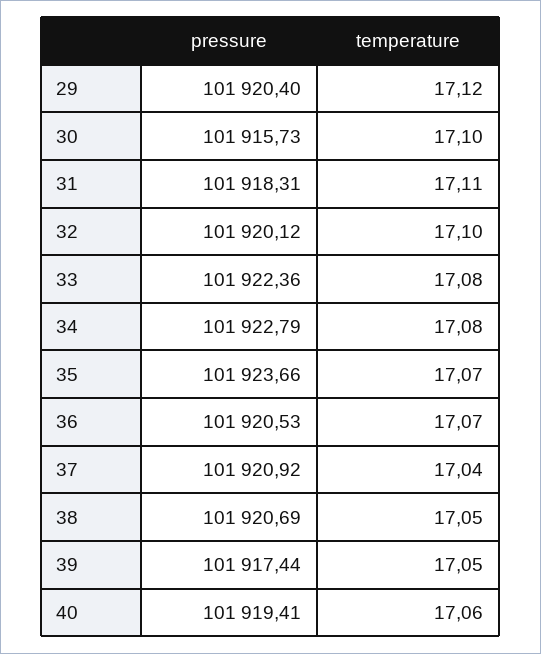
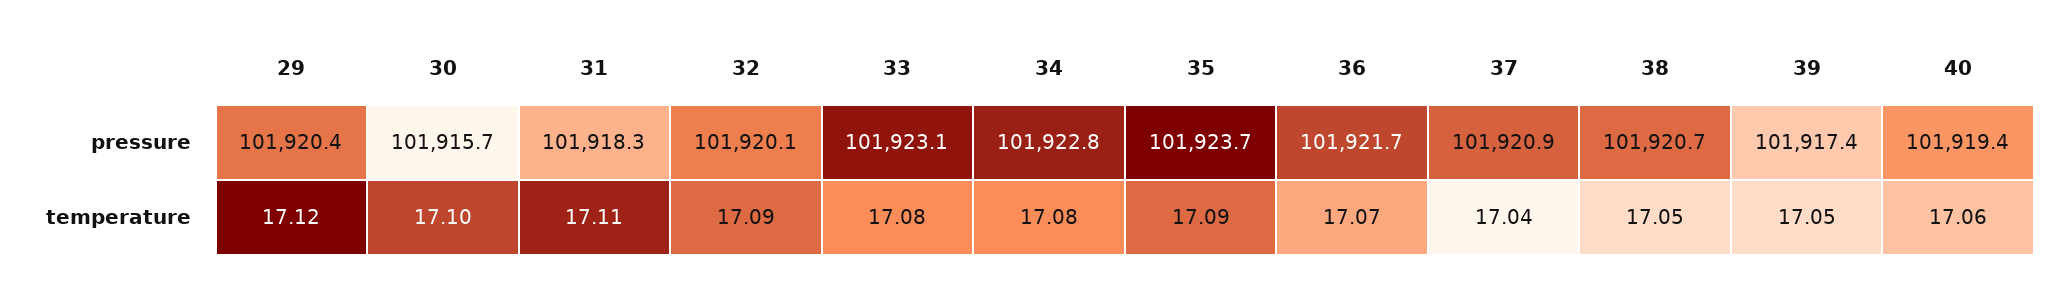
temperature, 32: 17.1 -> 17.09
pressure, 33: 101922.36 -> 101923.1
temperature, 35: 17.07 -> 17.09
pressure, 36: 101920.53 -> 101921.7

